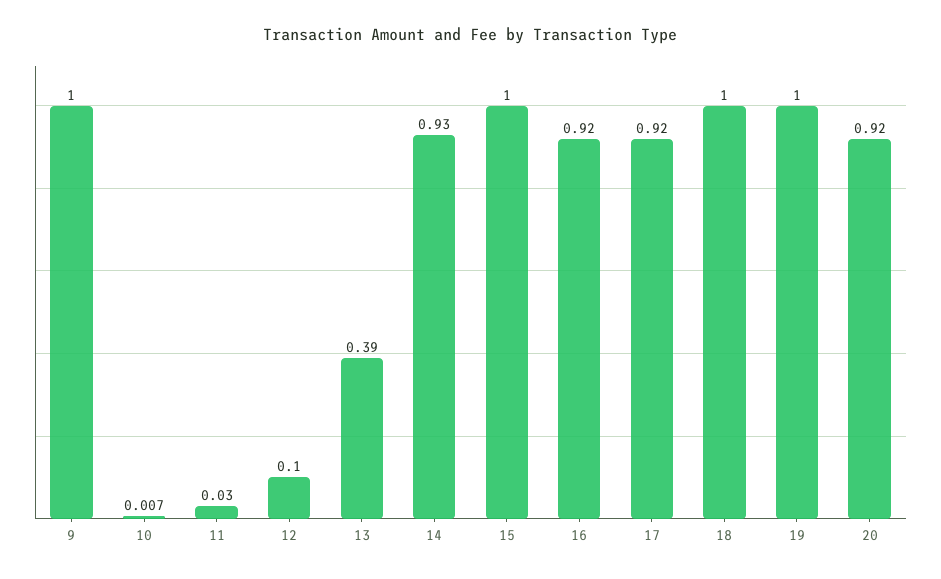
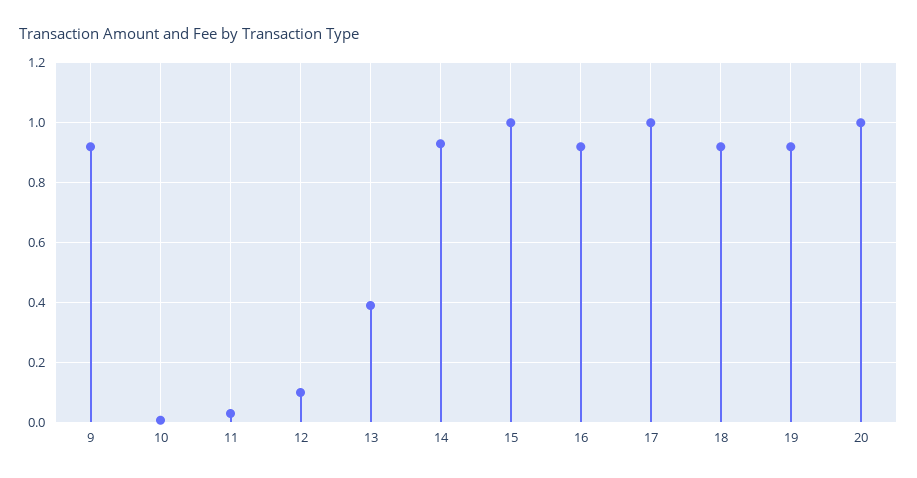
9: 1 -> 0.925
17: 0.92 -> 1
18: 1 -> 0.925
19: 1 -> 0.925
20: 0.92 -> 1

